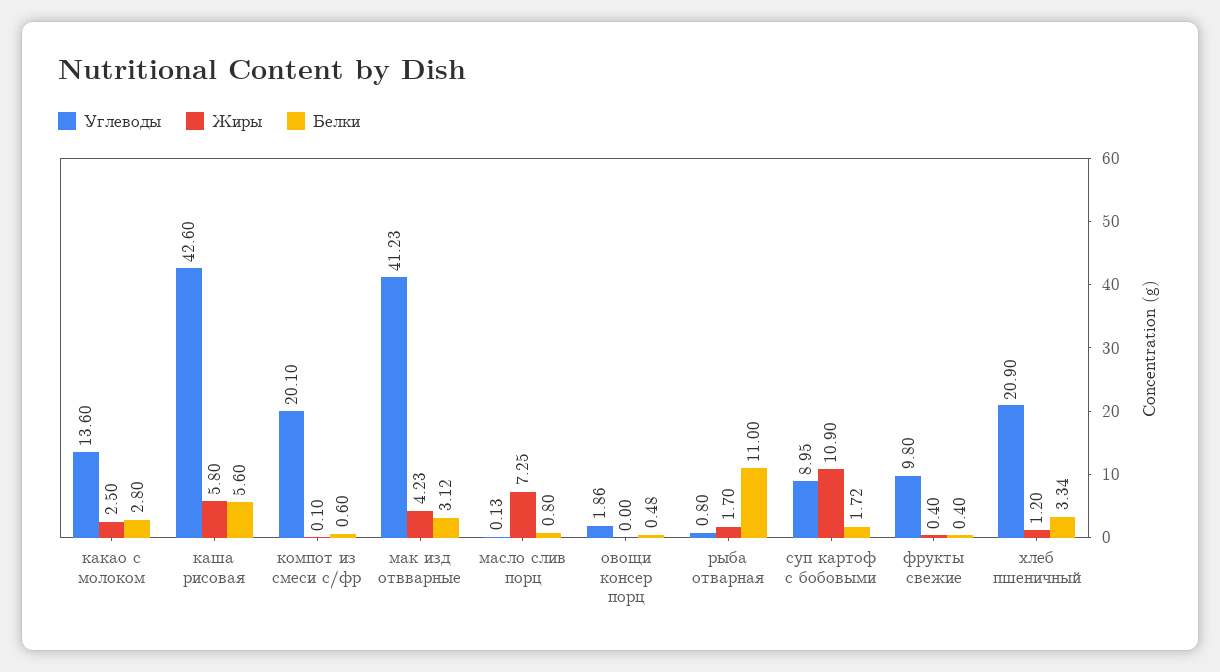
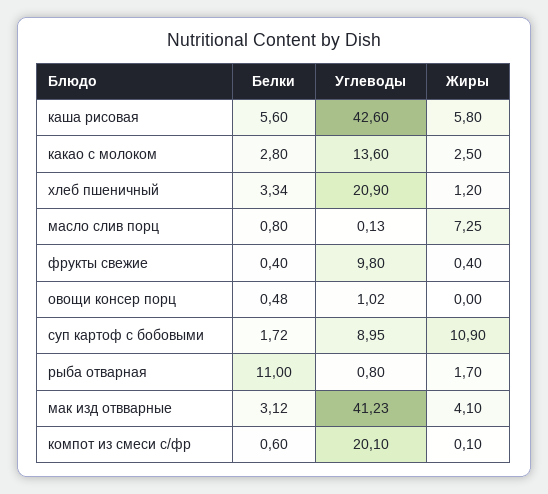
Жиры, мак изд отвварные: 4.23 -> 4.1
Углеводы, овощи консер порц: 1.86 -> 1.02

